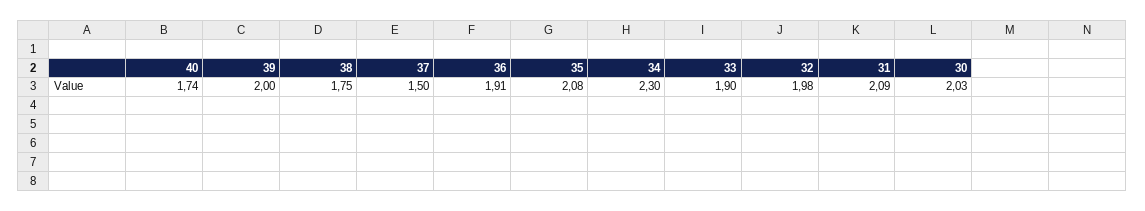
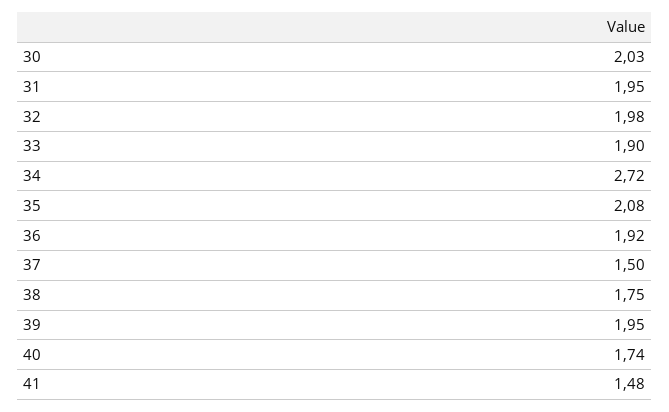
39: 2 -> 1.95
36: 1.91 -> 1.92
34: 2.3 -> 2.72
31: 2.09 -> 1.95
41: none -> 1.48

